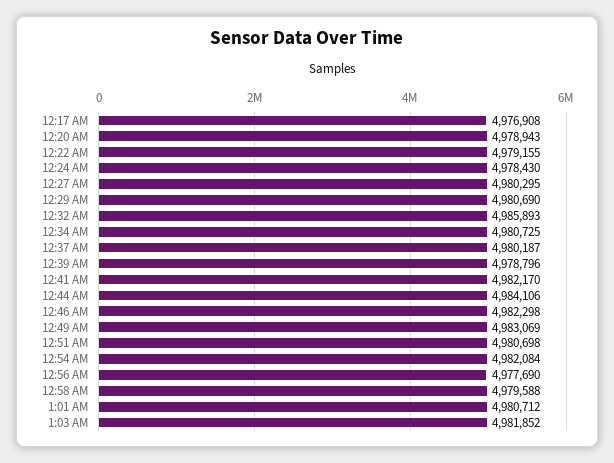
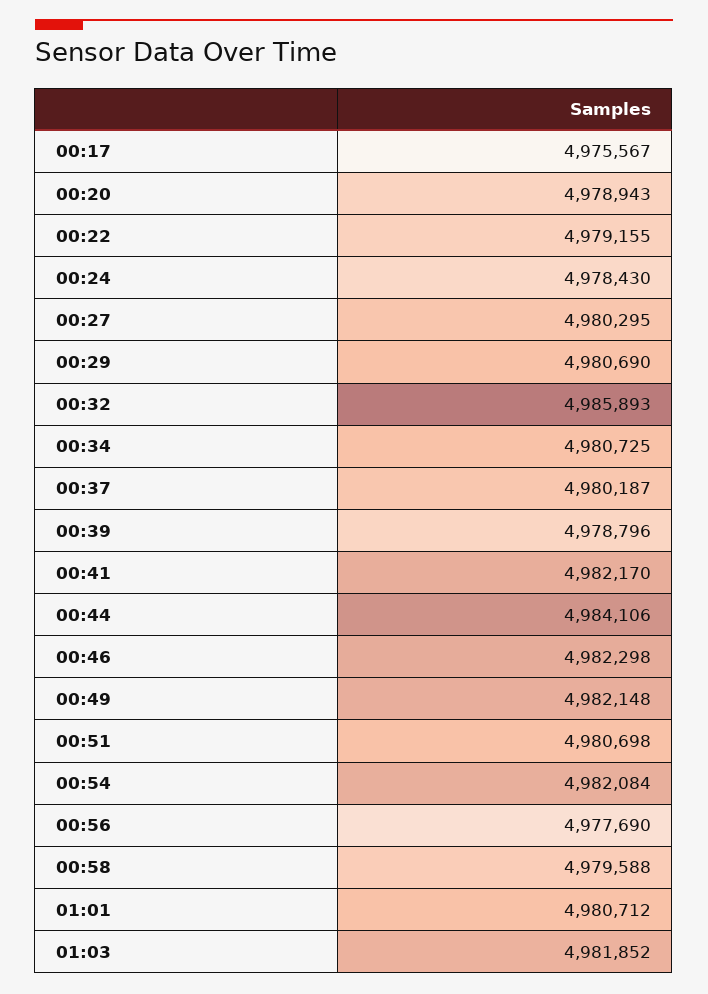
12:17 AM: 4976908 -> 4975567
12:49 AM: 4983069 -> 4982148

